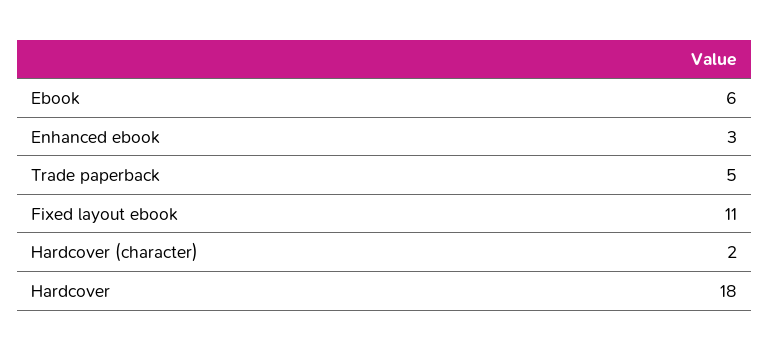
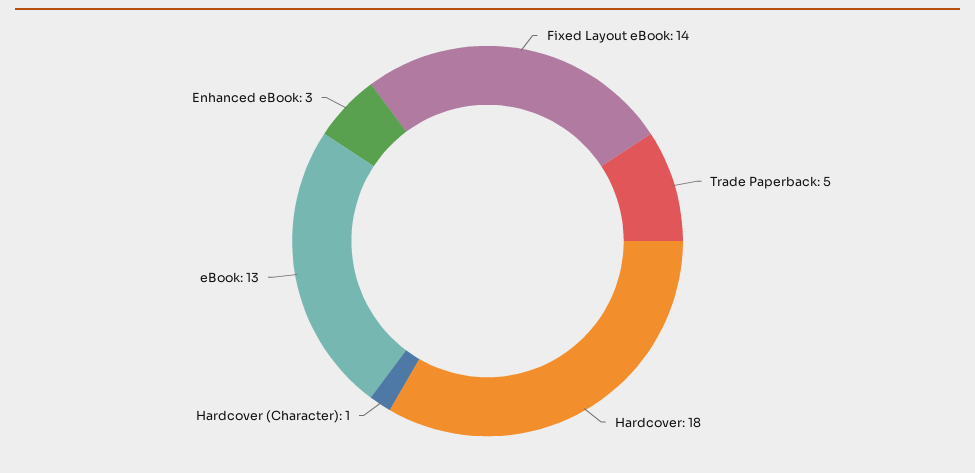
Ebook: 6 -> 13
Fixed layout ebook: 11 -> 14
Hardcover (character): 2 -> 1

